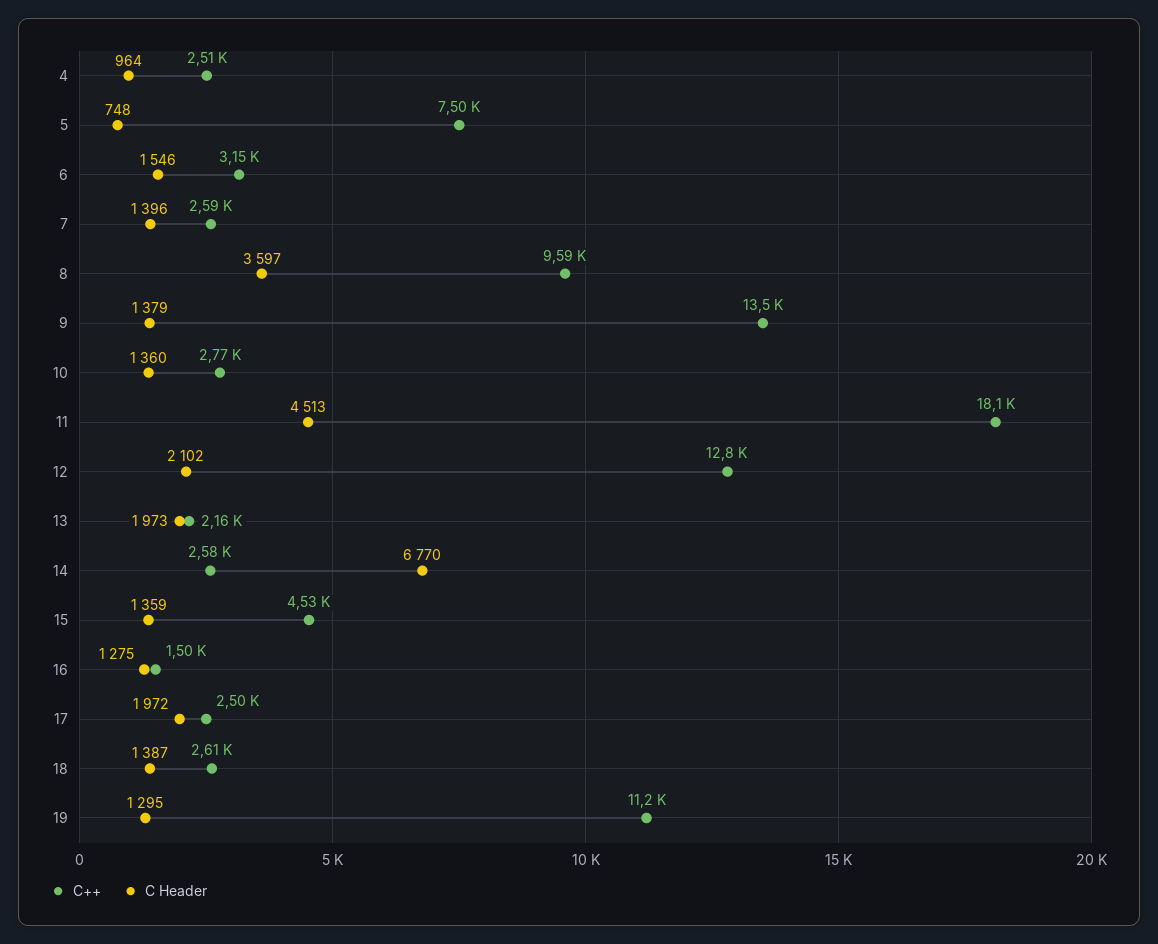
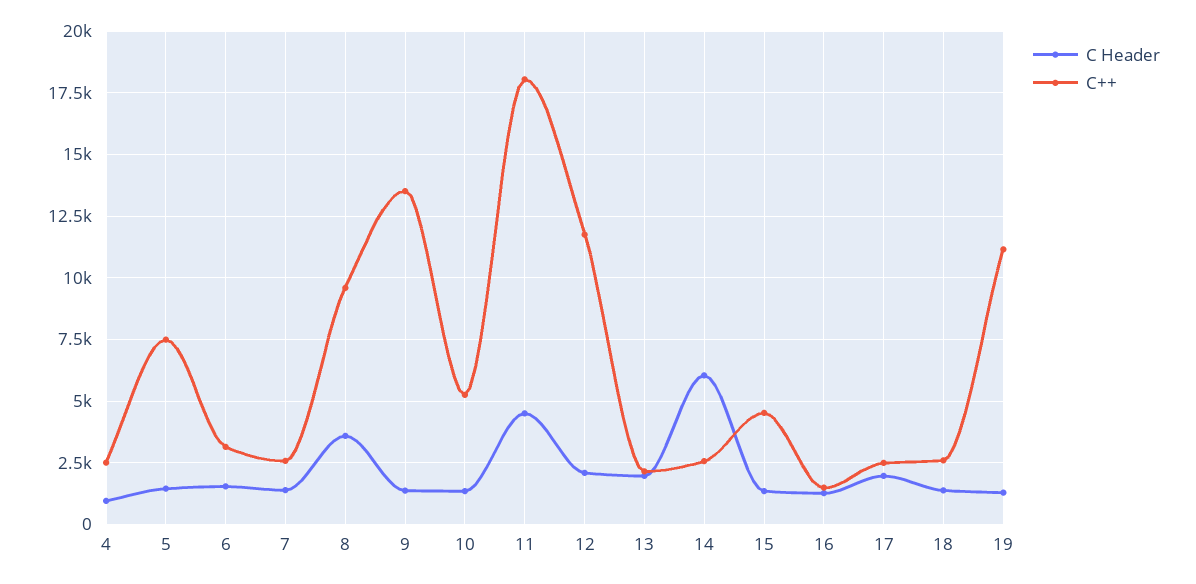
C Header, 5: 748 -> 1500
C++, 10: 2770 -> 5250
C++, 12: 12800 -> 11750
C Header, 14: 6770 -> 6000

